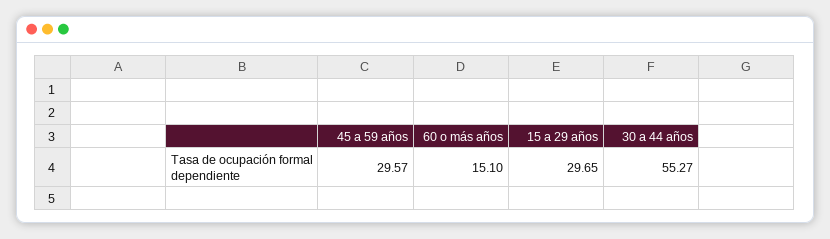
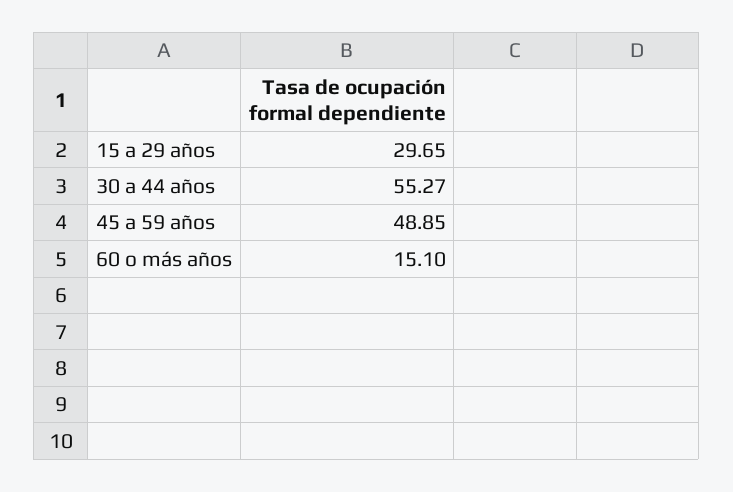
45 a 59 años: 29.57 -> 48.85

